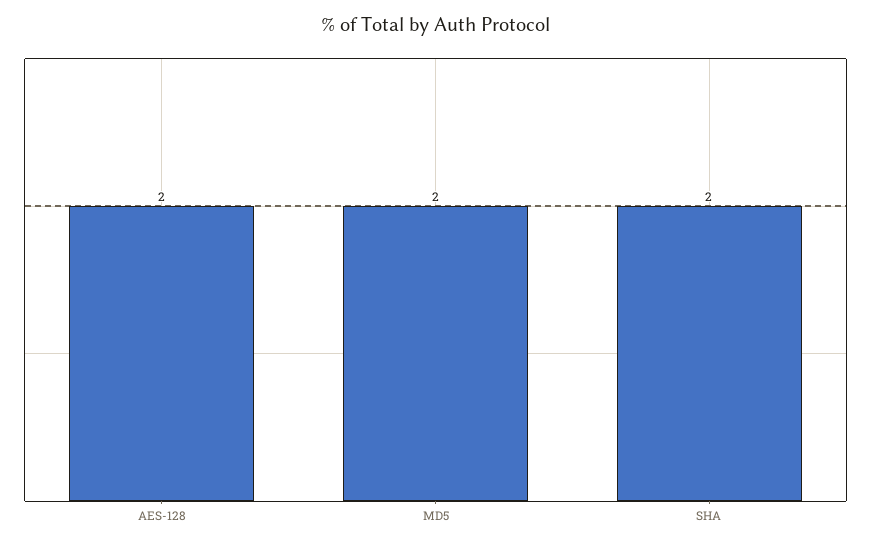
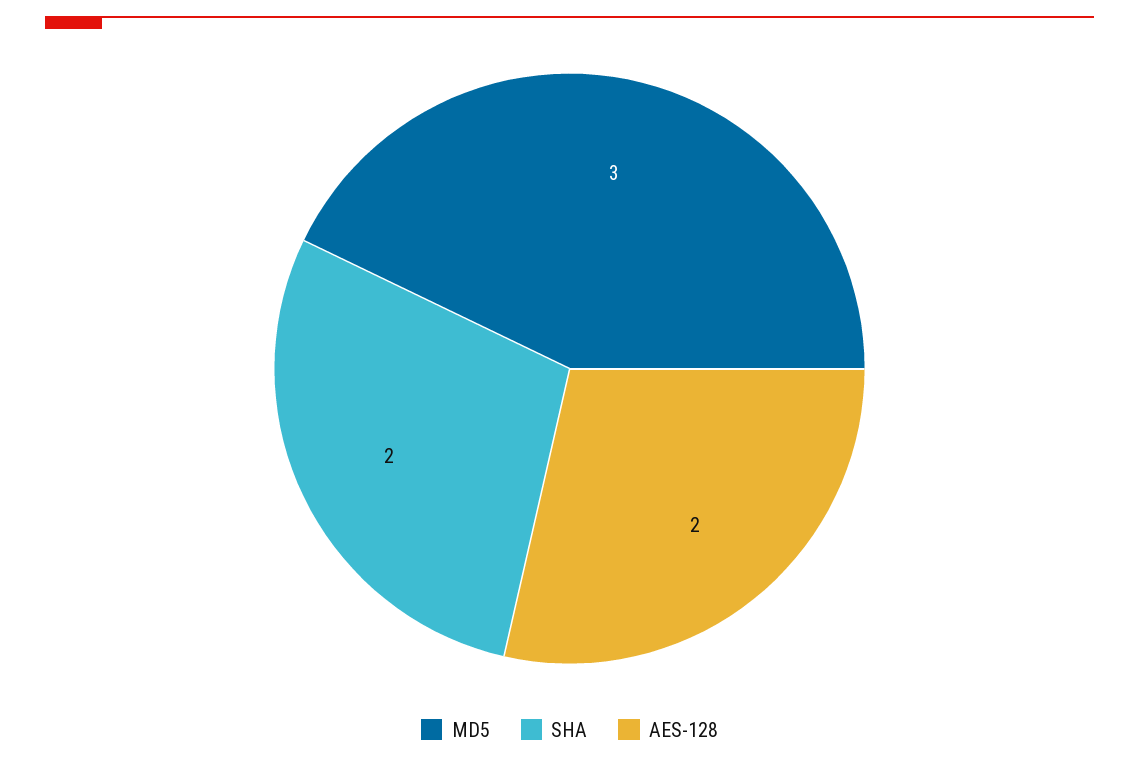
MD5: 2 -> 3

